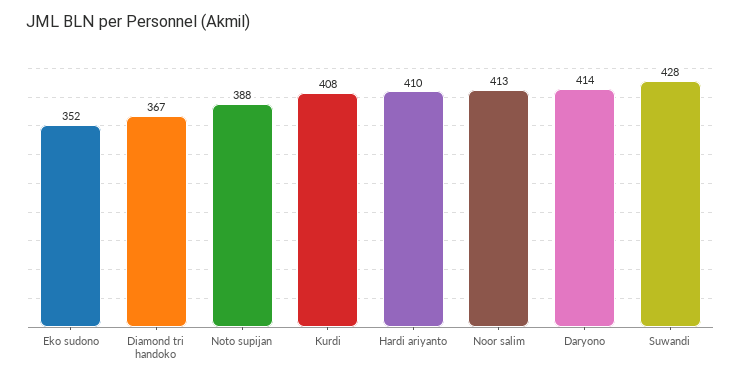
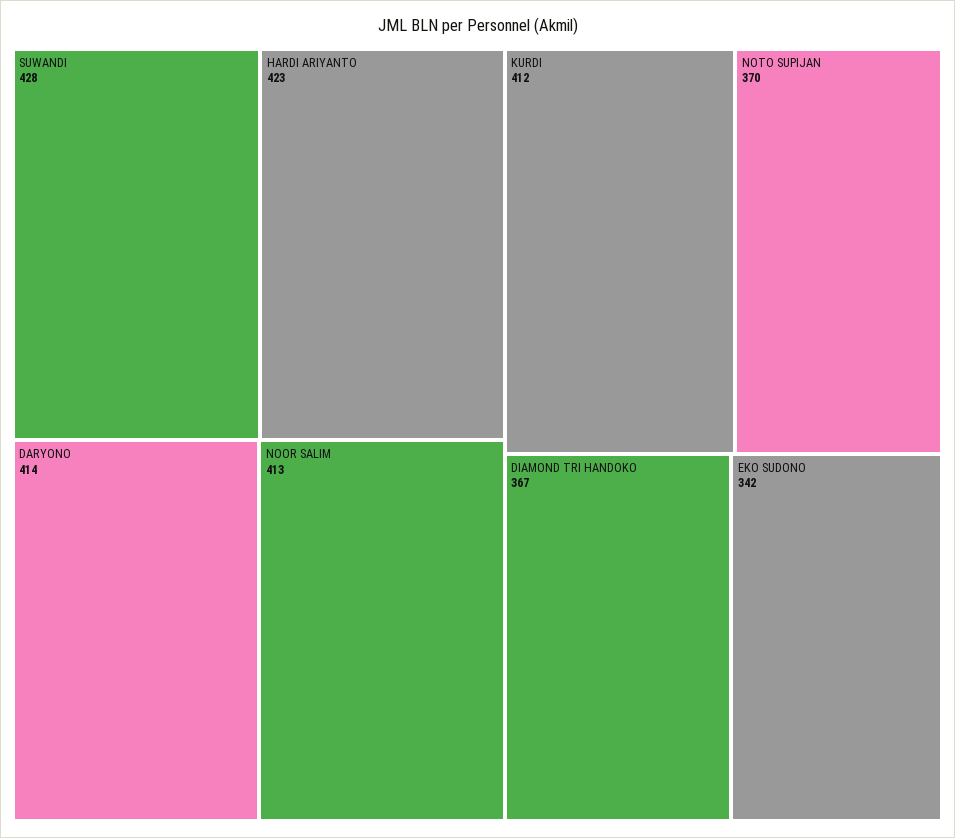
Eko sudono: 352 -> 342
Noto supijan: 388 -> 370
Kurdi: 408 -> 412
Hardi ariyanto: 410 -> 423

